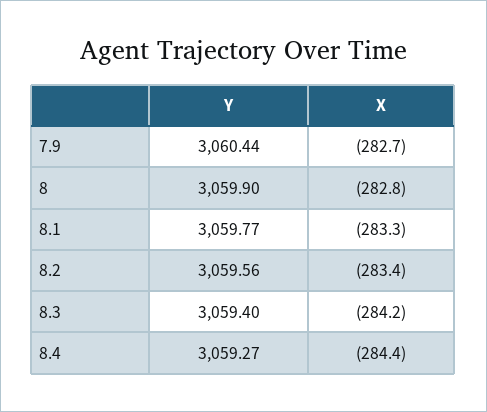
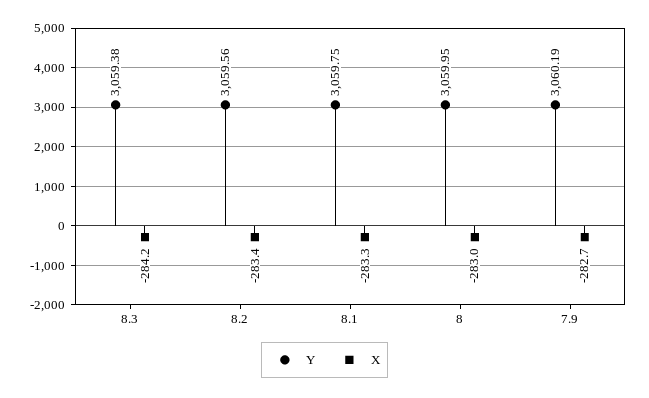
Y, 7.9: 3060.44 -> 3060.19
Y, 8: 3059.9 -> 3059.95
X, 8: -282.8 -> -283
Y, 8.1: 3059.77 -> 3059.75
Y, 8.3: 3059.4 -> 3059.38
Y, 8.4: 3059.27 -> none
X, 8.4: -284.4 -> none

